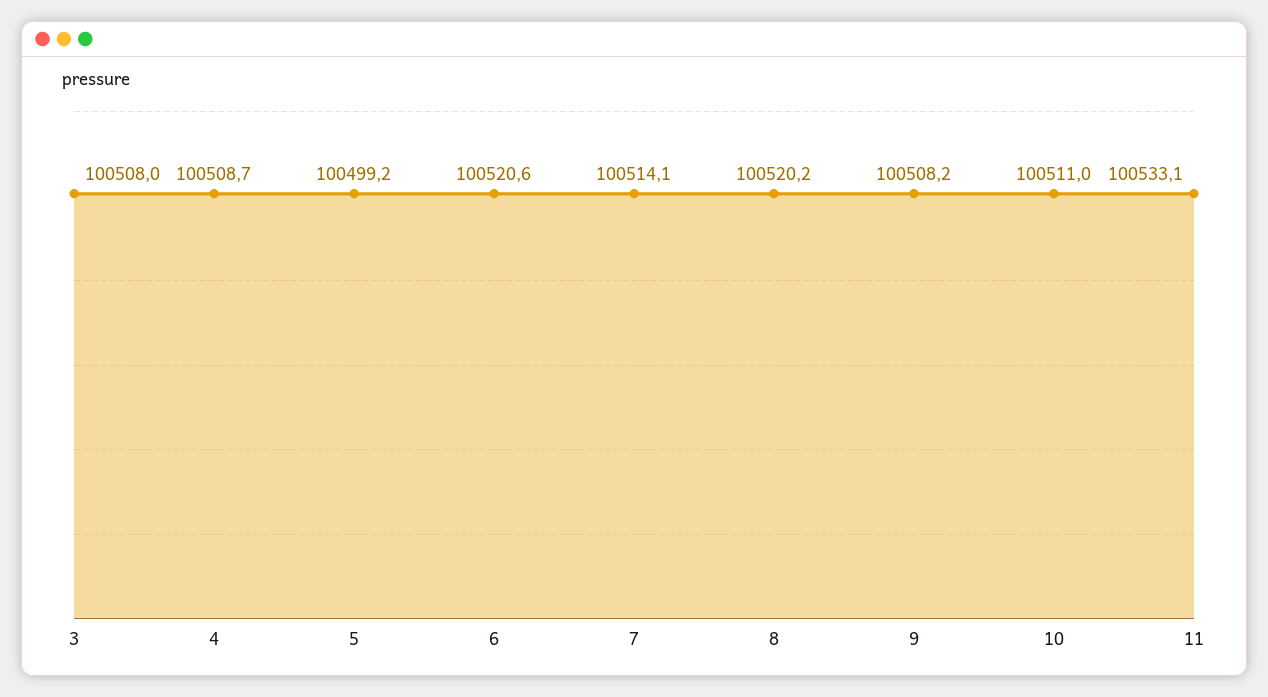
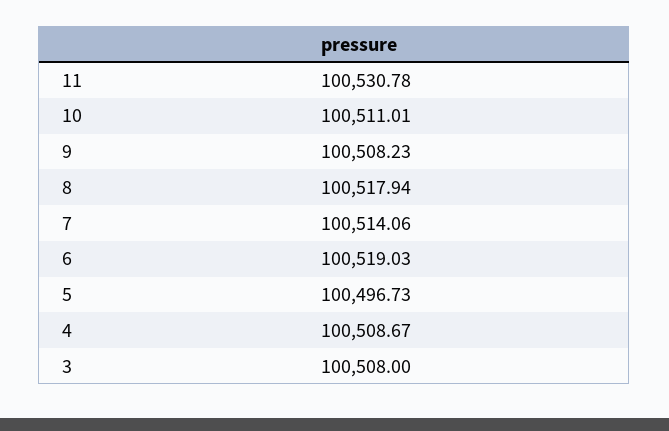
5: 100499.2 -> 100496.73
6: 100520.6 -> 100519.03
8: 100520.2 -> 100517.94
11: 100533.1 -> 100530.78

